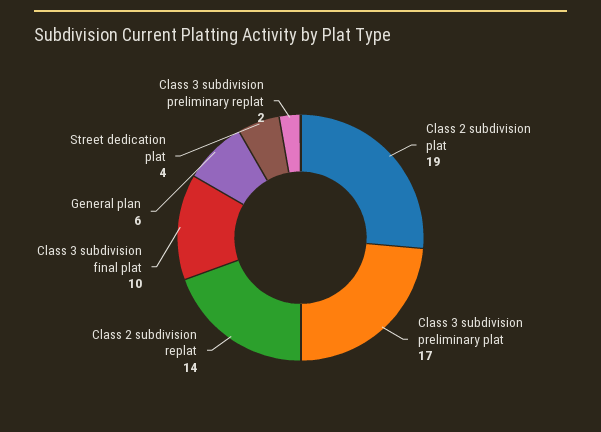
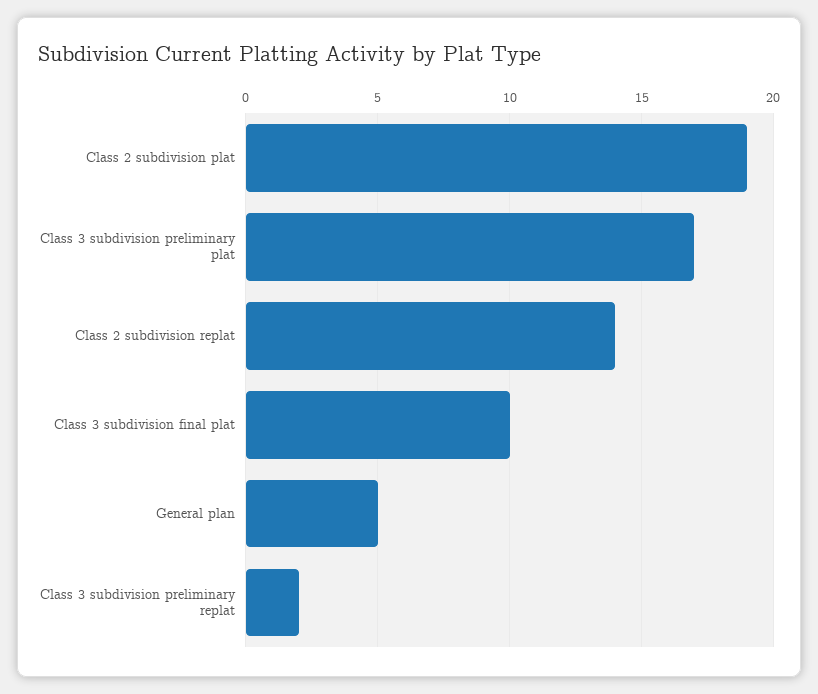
General plan: 6 -> 5
Street dedication plat: 4 -> none

